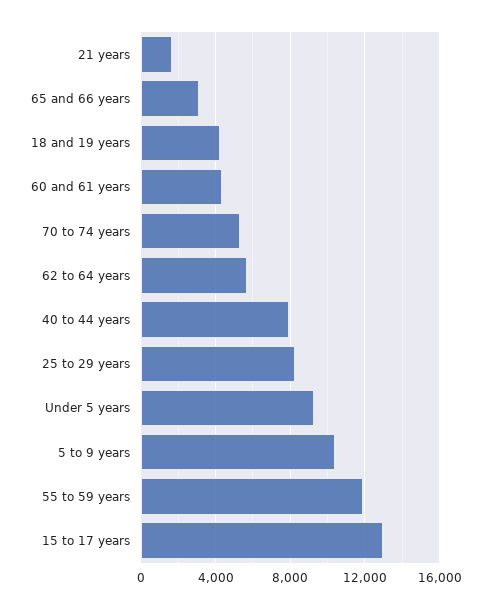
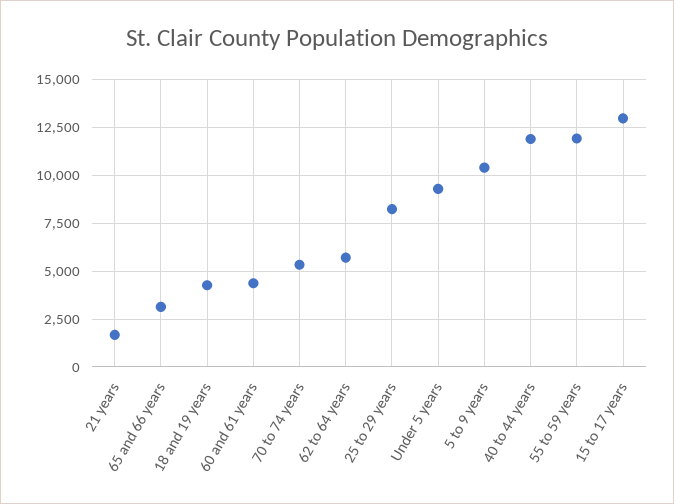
40 to 44 years: 8000 -> 12000

